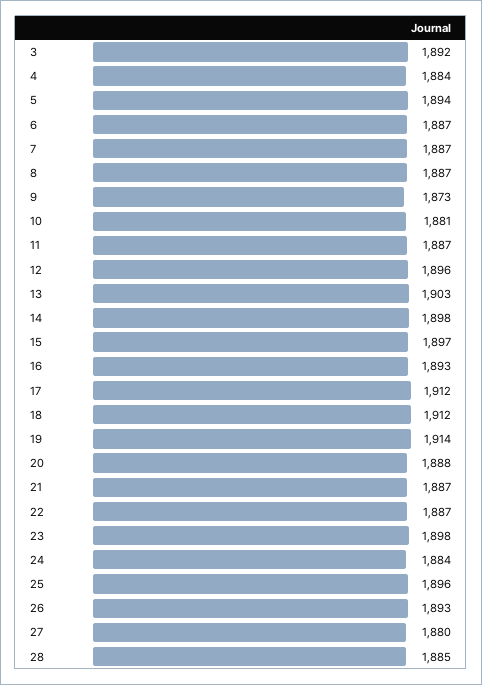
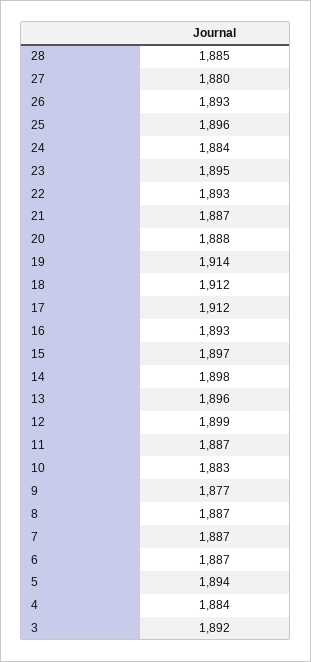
9: 1873 -> 1877
10: 1881 -> 1883
12: 1896 -> 1899
13: 1903 -> 1896
22: 1887 -> 1893
23: 1898 -> 1895

